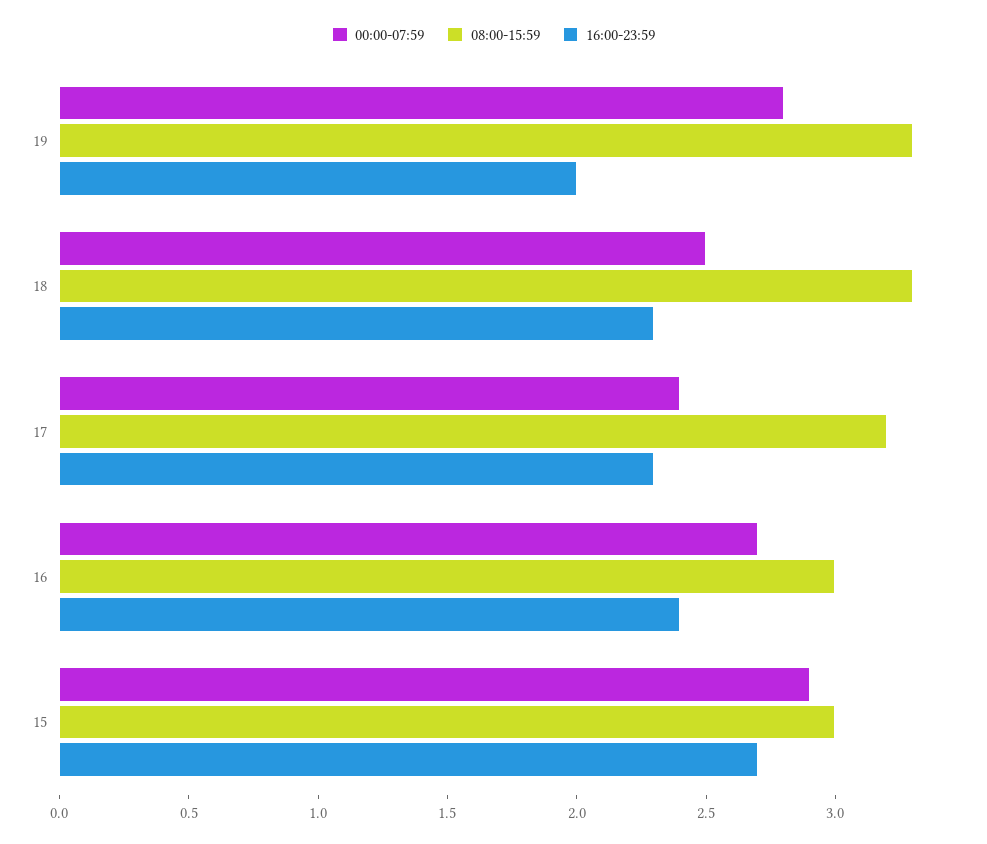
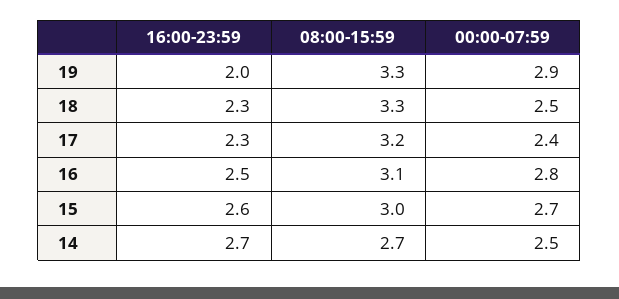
00:00-07:59, 19: 2.8 -> 2.9
00:00-07:59, 16: 2.7 -> 2.8
08:00-15:59, 16: 3 -> 3.1
16:00-23:59, 16: 2.4 -> 2.5
00:00-07:59, 15: 2.9 -> 2.7
16:00-23:59, 15: 2.7 -> 2.6
16:00-23:59, 14: none -> 2.7
08:00-15:59, 14: none -> 2.7
00:00-07:59, 14: none -> 2.5

